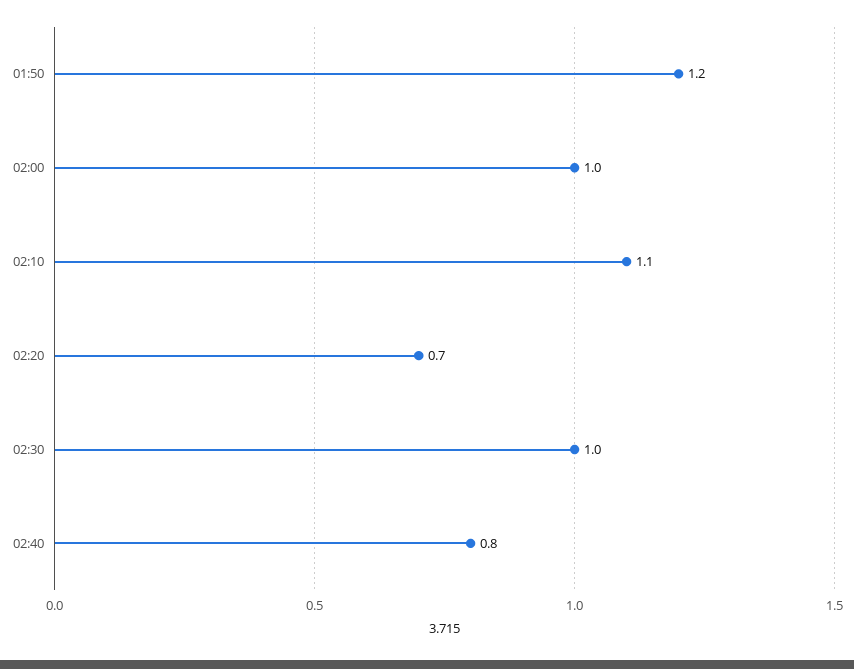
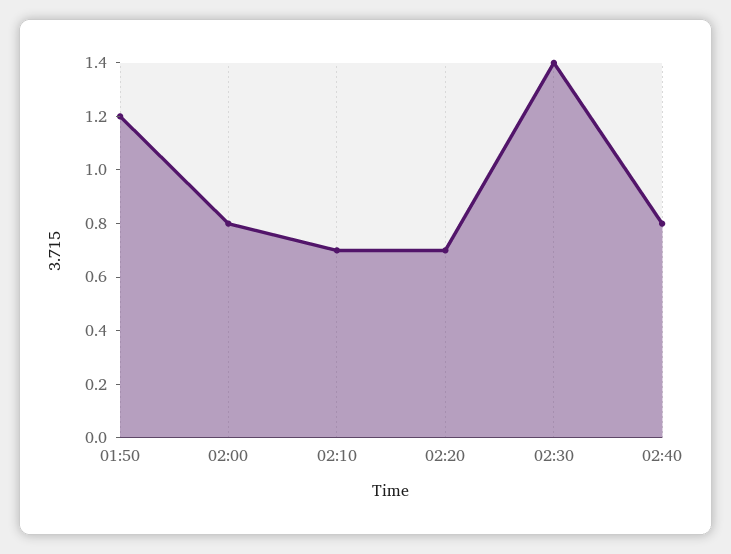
02:00: 1 -> 0.8
02:10: 1.1 -> 0.7
02:30: 1 -> 1.4

